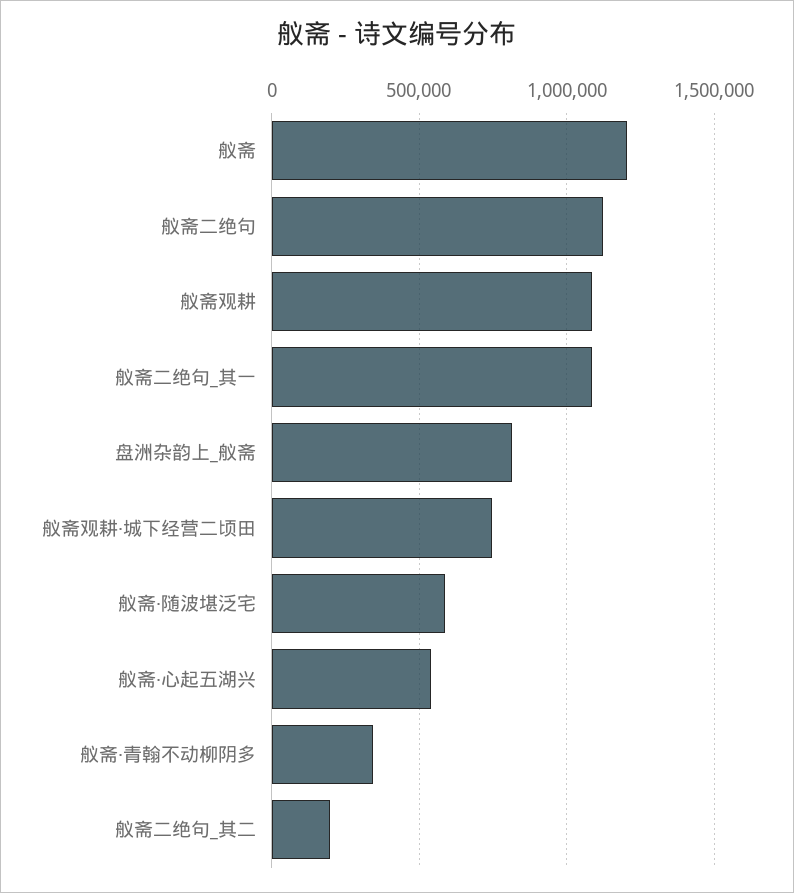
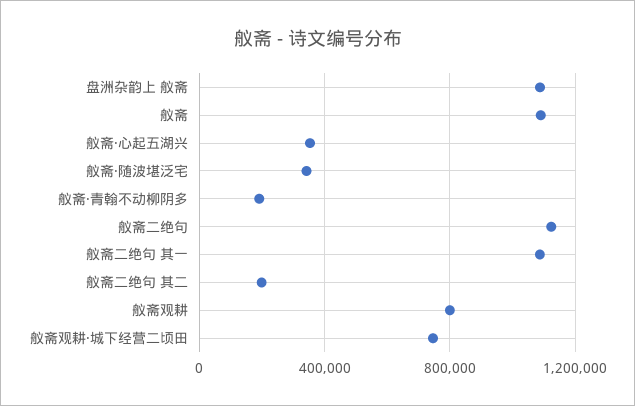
舣斋: 1200000 -> 1100000
舣斋观耕: 1100000 -> 800000
盘洲杂韵上_舣斋: 800000 -> 1100000
舣斋·随波堪泛宅: 600000 -> 350000
舣斋·心起五湖兴: 550000 -> 350000
舣斋·青翰不动柳阴多: 350000 -> 200000

